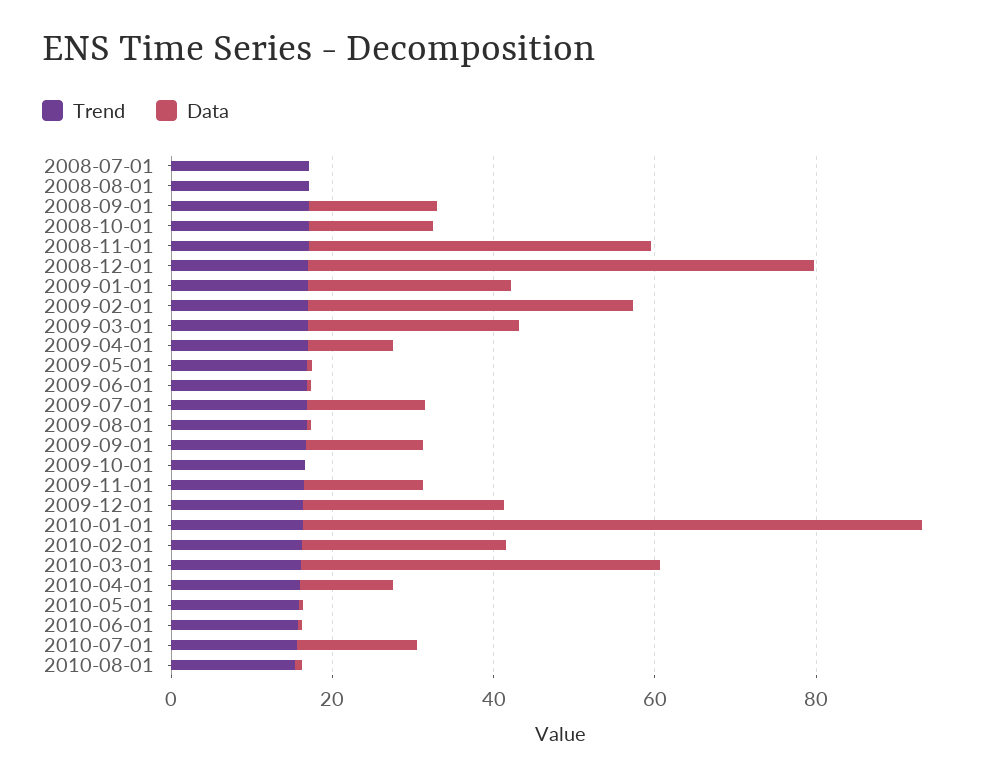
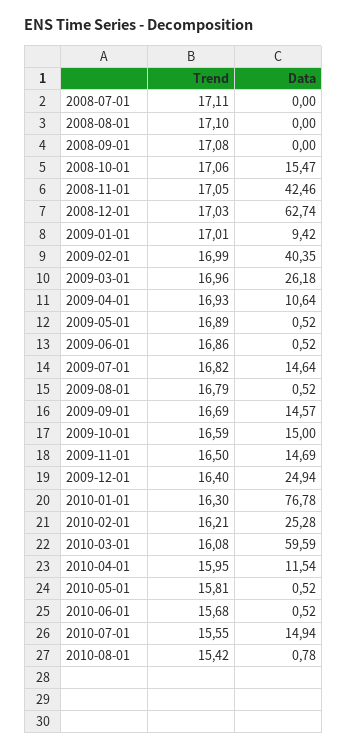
Data, 2008-09-01: 15 -> 0
Data, 2009-01-01: 25 -> 9.42
Data, 2009-10-01: 0 -> 15
Data, 2010-03-01: 45 -> 59.59

